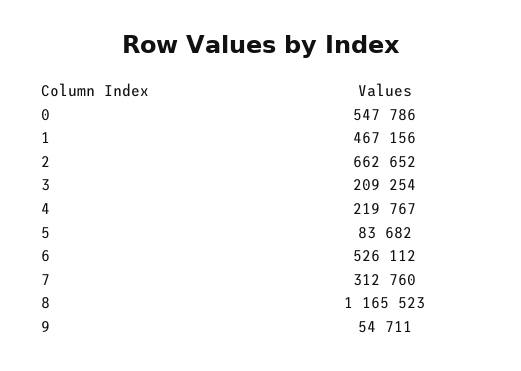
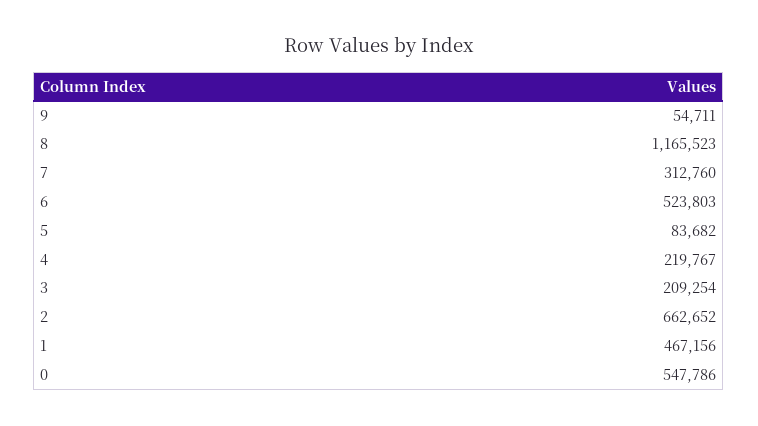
6: 526112 -> 523803

